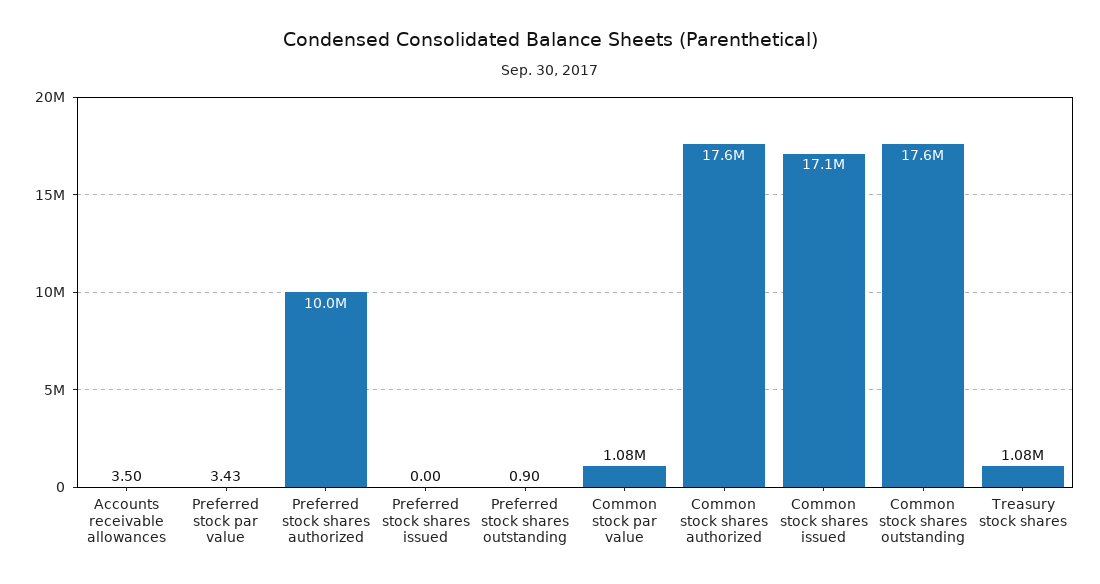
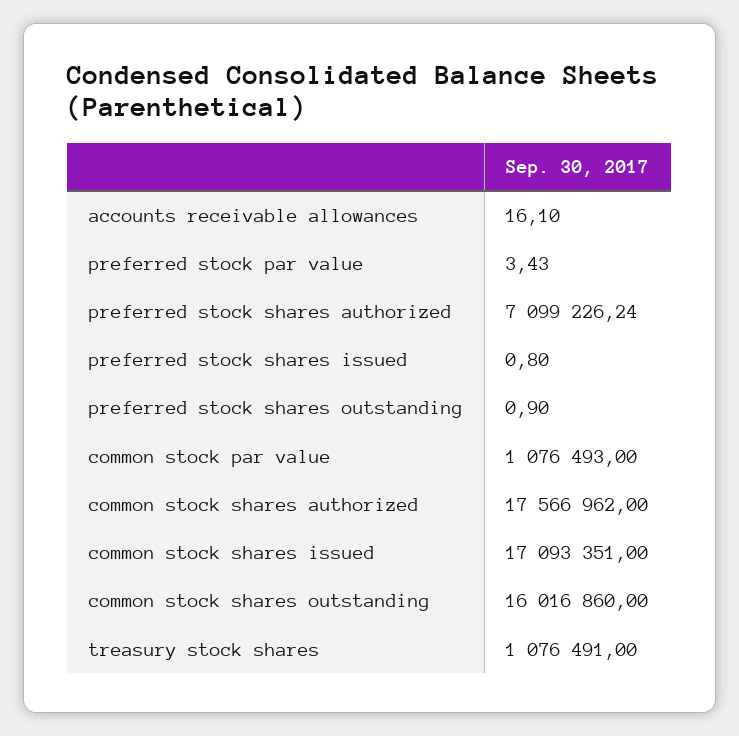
Accounts receivable allowances: 3.5 -> 16.1
Preferred stock shares authorized: 10000000 -> 7099226.24
Preferred stock shares issued: 0 -> 0.8
Common stock shares outstanding: 17600000 -> 16016860

